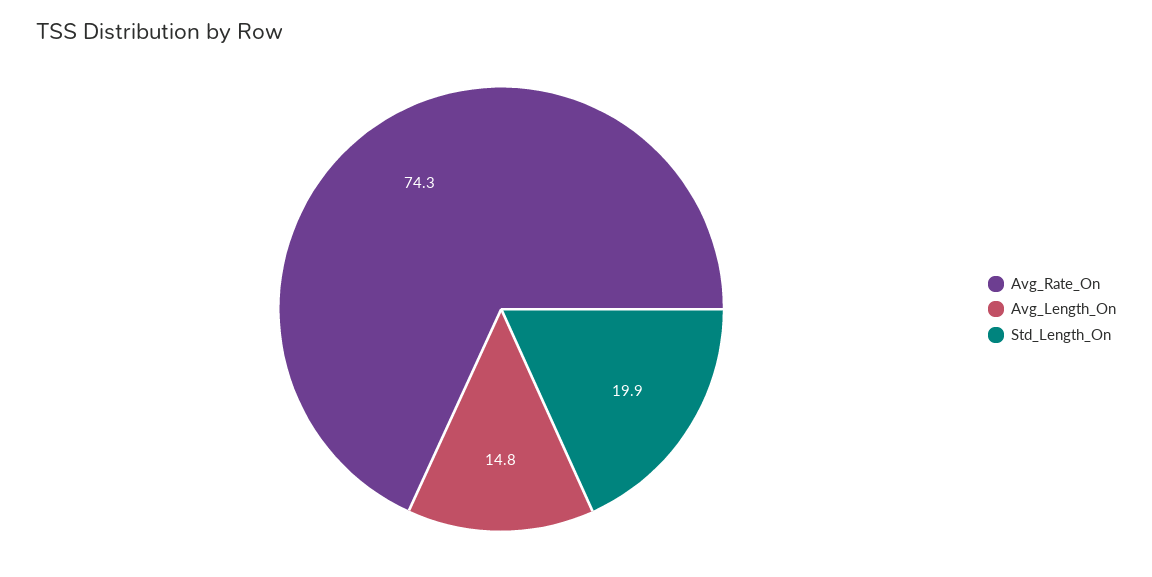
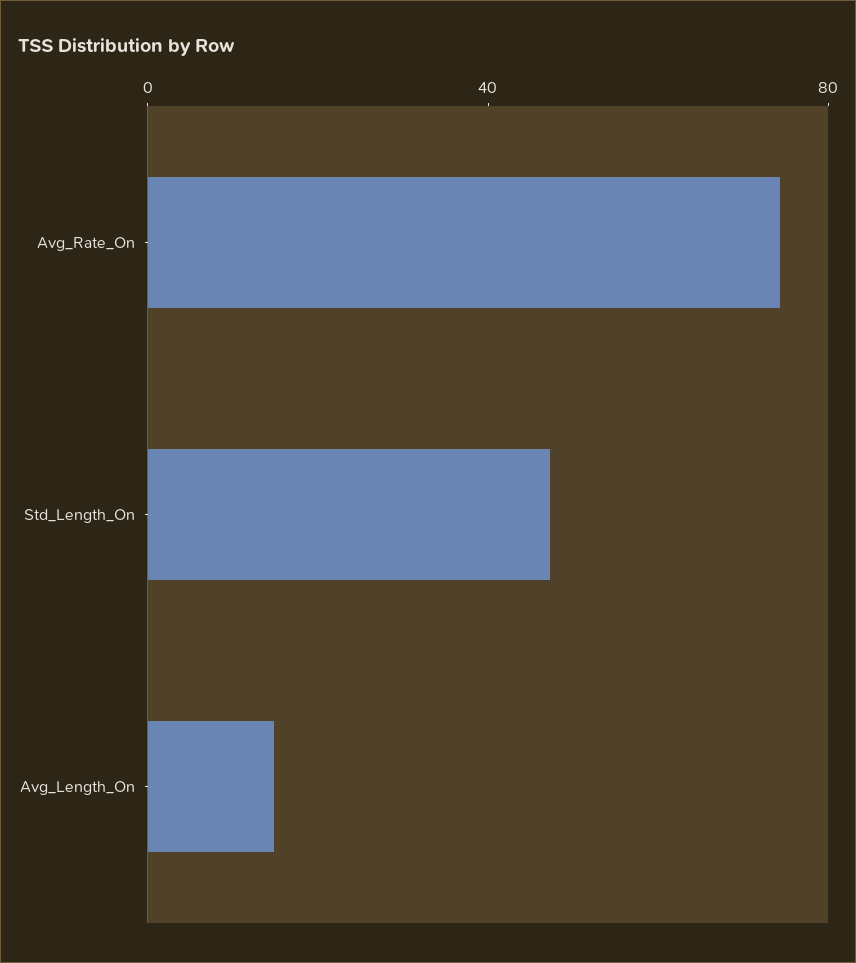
Std_Length_On: 19.9 -> 50

